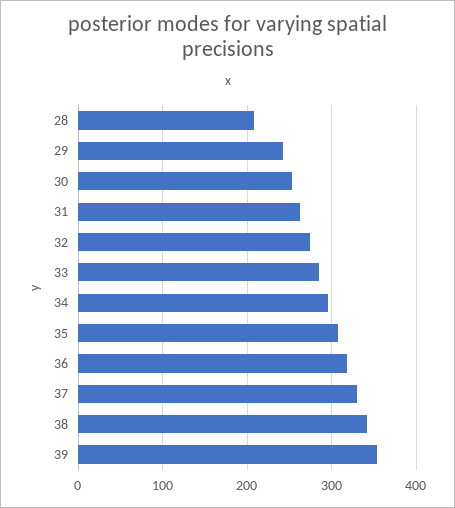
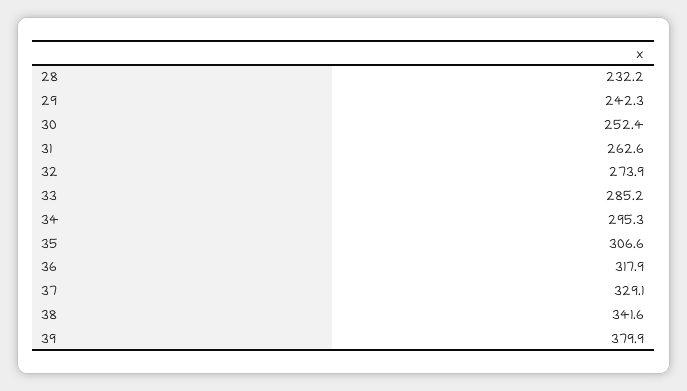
28: 210 -> 232.2
39: 350 -> 379.9

